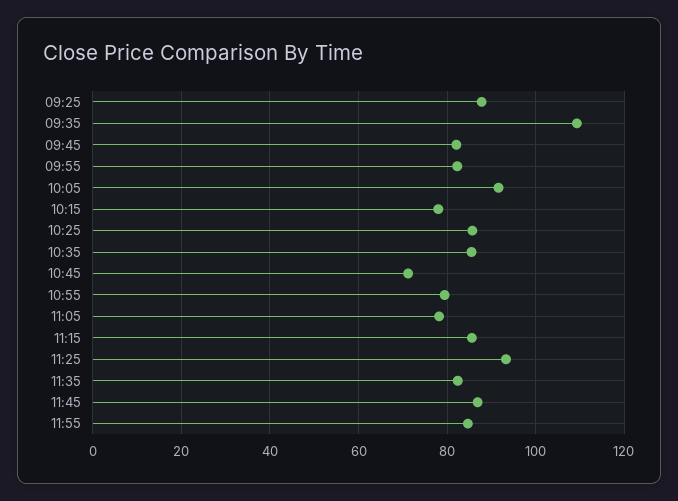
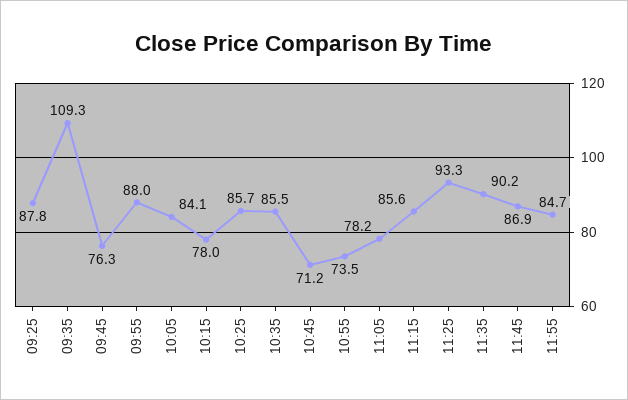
09:45: 82 -> 76.3
09:55: 82 -> 88
10:05: 92 -> 84.1
10:55: 80 -> 73.5
11:35: 82 -> 90.2

